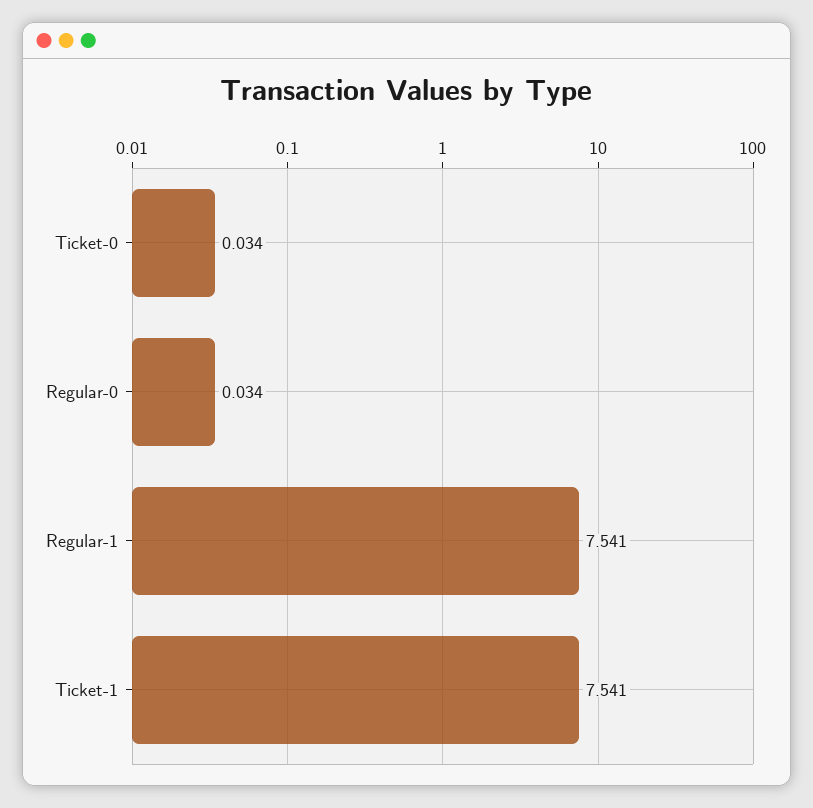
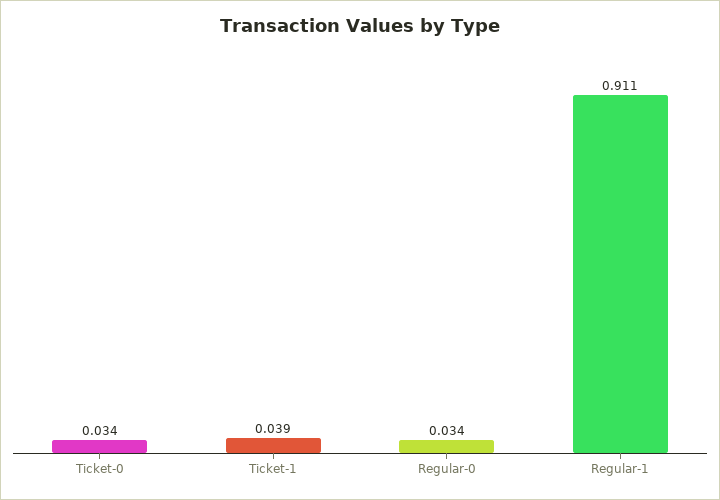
Regular-1: 7.541 -> 0.911
Ticket-1: 7.541 -> 0.039

